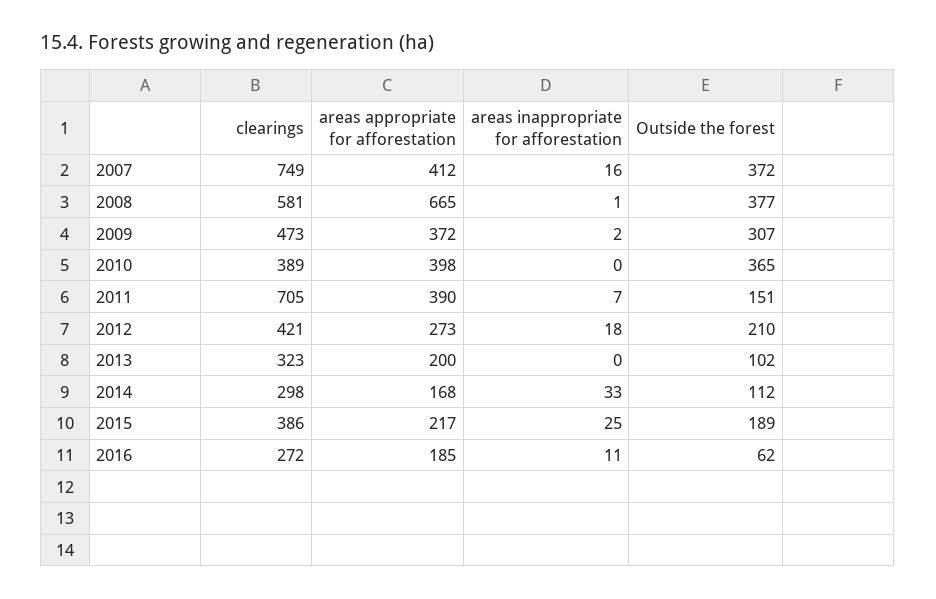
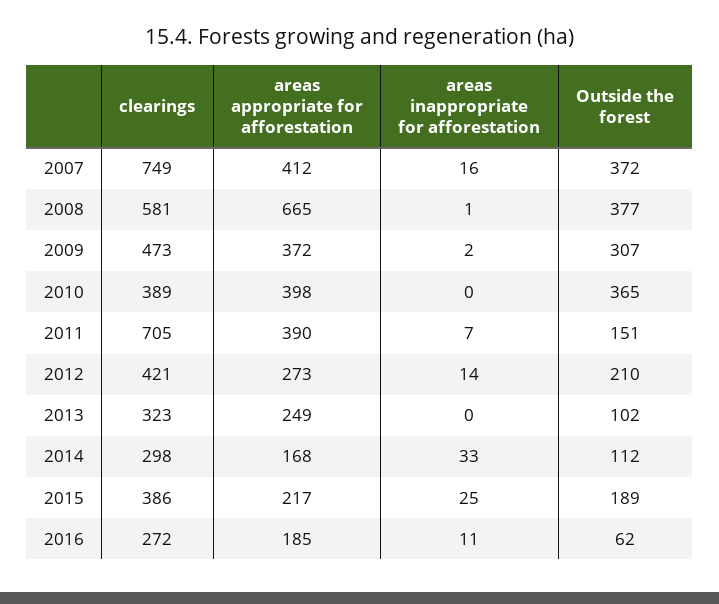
areas inappropriate for afforestation, 2012: 18 -> 14
areas appropriate for afforestation, 2013: 200 -> 249

